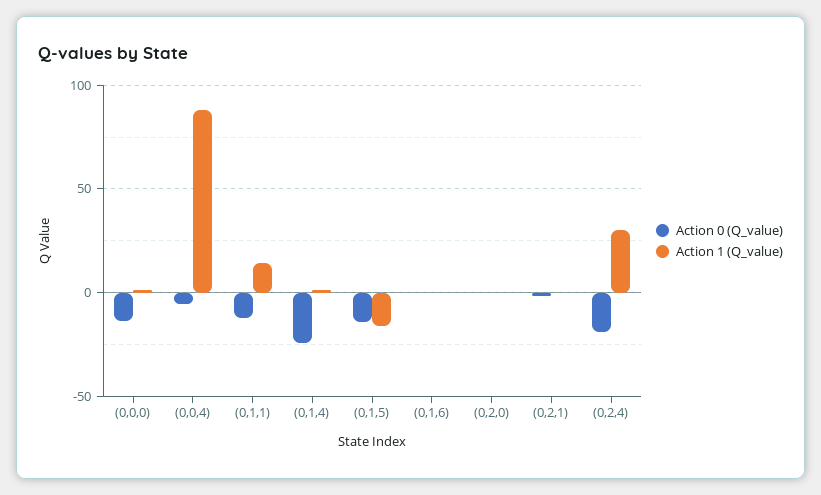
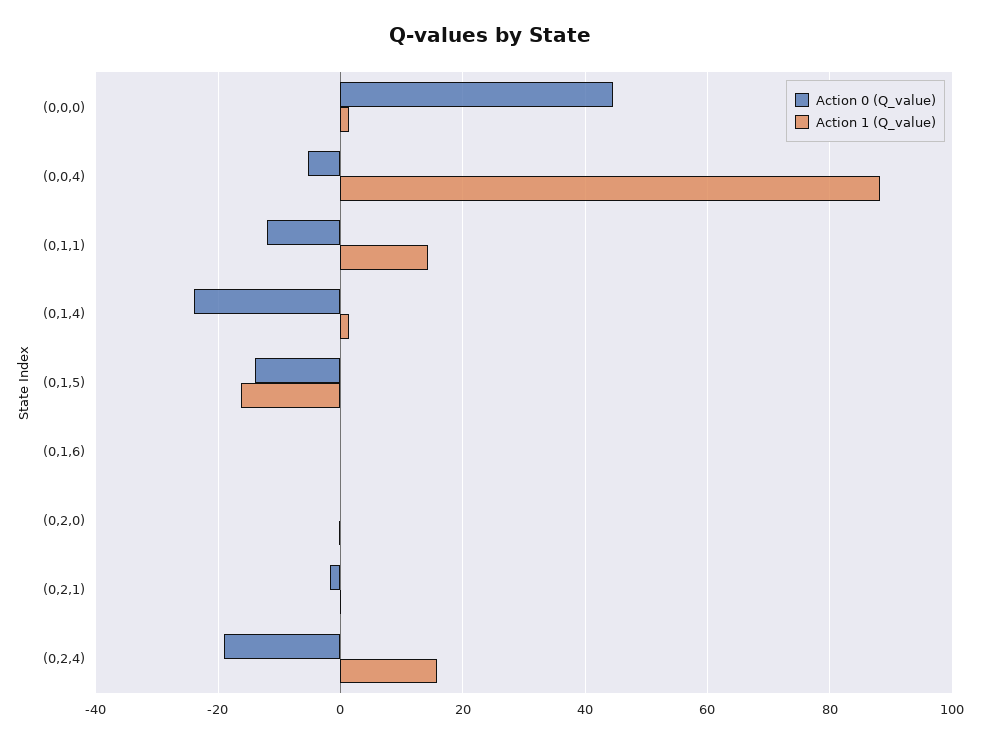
Action 0 (Q_value), (0,0,0): -15 -> 44
Action 1 (Q_value), (0,2,4): 30 -> 16

